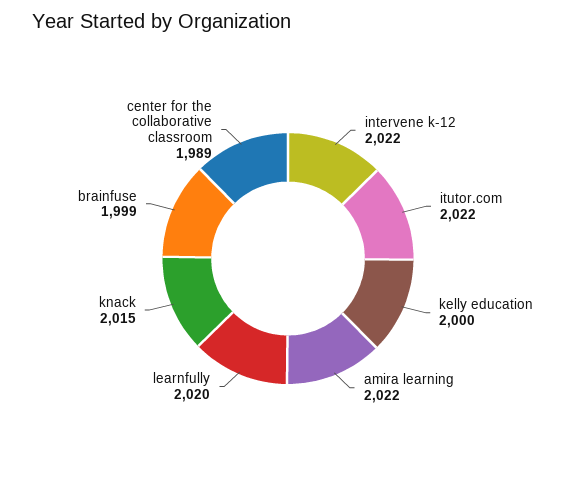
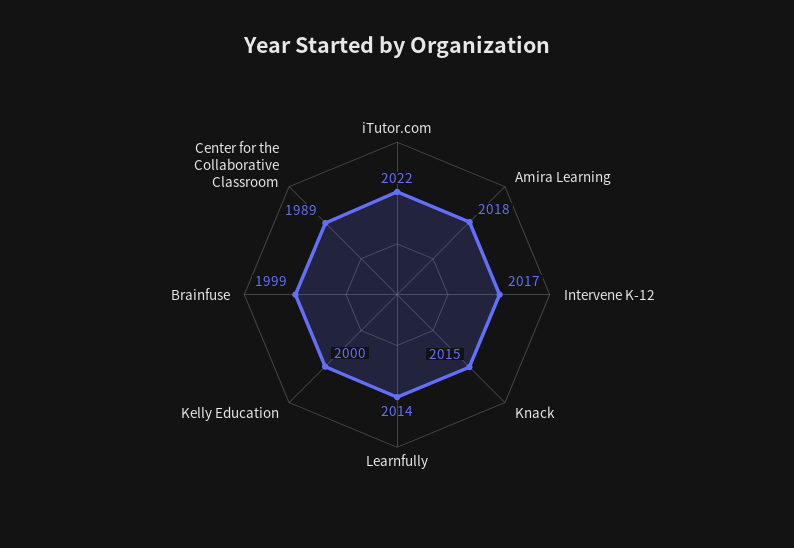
intervene k-12: 2022 -> 2017
amira learning: 2022 -> 2018
learnfully: 2020 -> 2014

